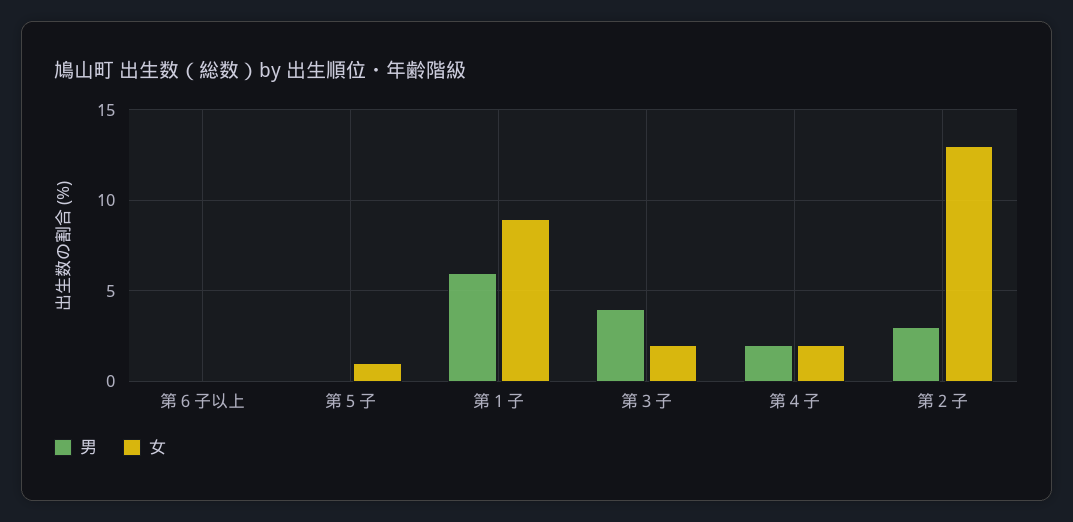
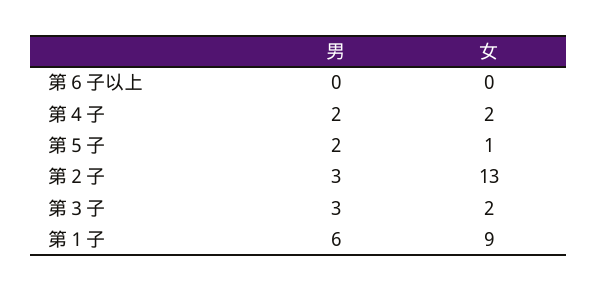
男, 第５子: 0 -> 2
男, 第３子: 4 -> 3

